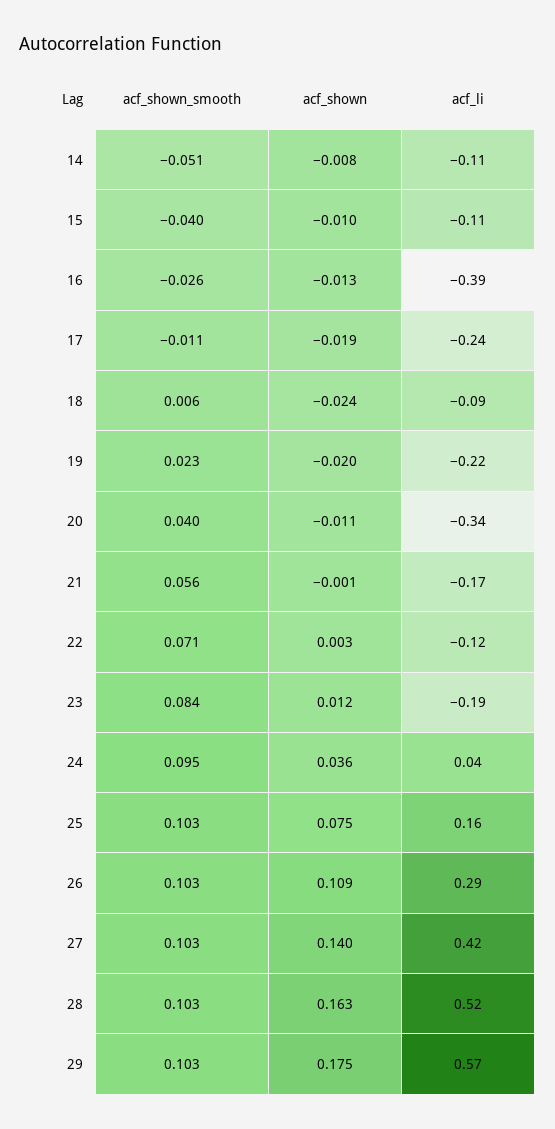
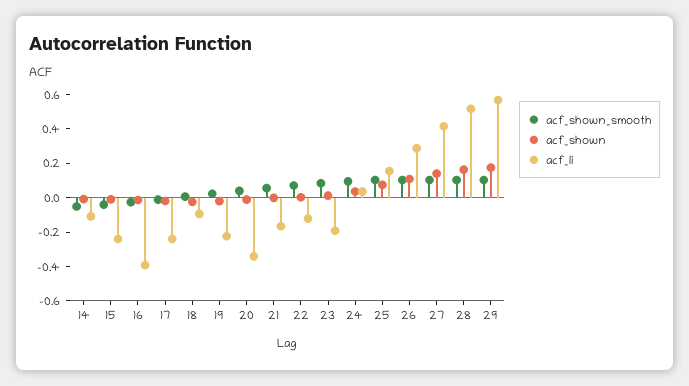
acf_li, 15: -0.11 -> -0.25

